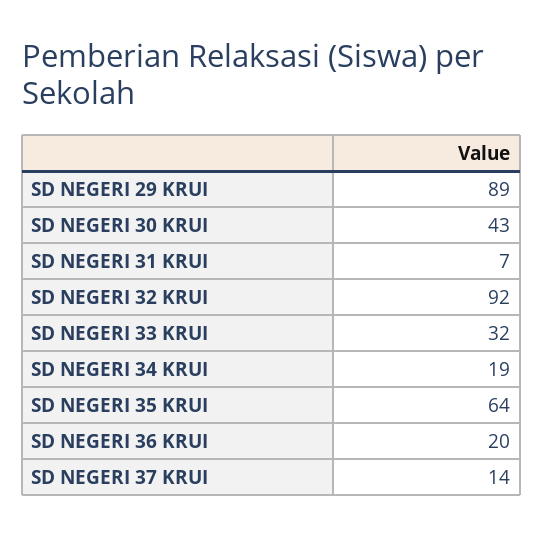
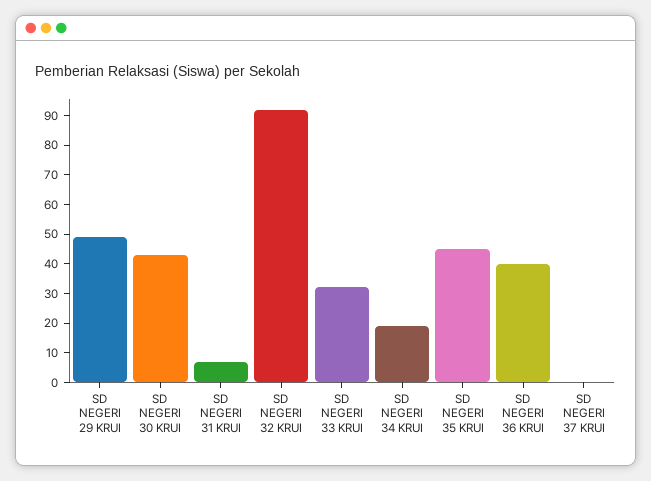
SD NEGERI 29 KRUI: 89 -> 50
SD NEGERI 35 KRUI: 64 -> 45
SD NEGERI 36 KRUI: 20 -> 40
SD NEGERI 37 KRUI: 14 -> 0

